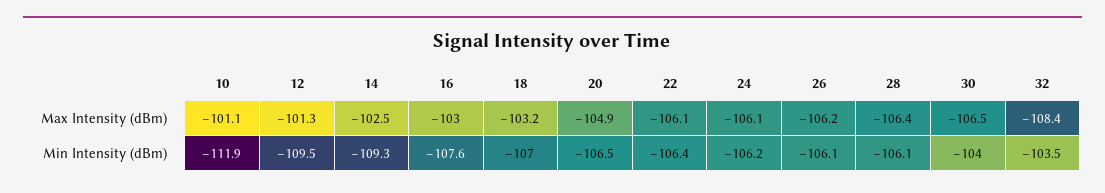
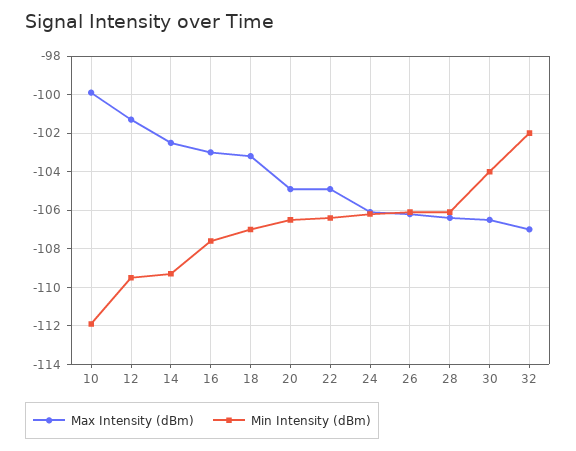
Max Intensity (dBm), 10: -101.1 -> -100
Max Intensity (dBm), 22: -106.1 -> -105
Max Intensity (dBm), 32: -108.4 -> -107
Min Intensity (dBm), 32: -103.5 -> -102

